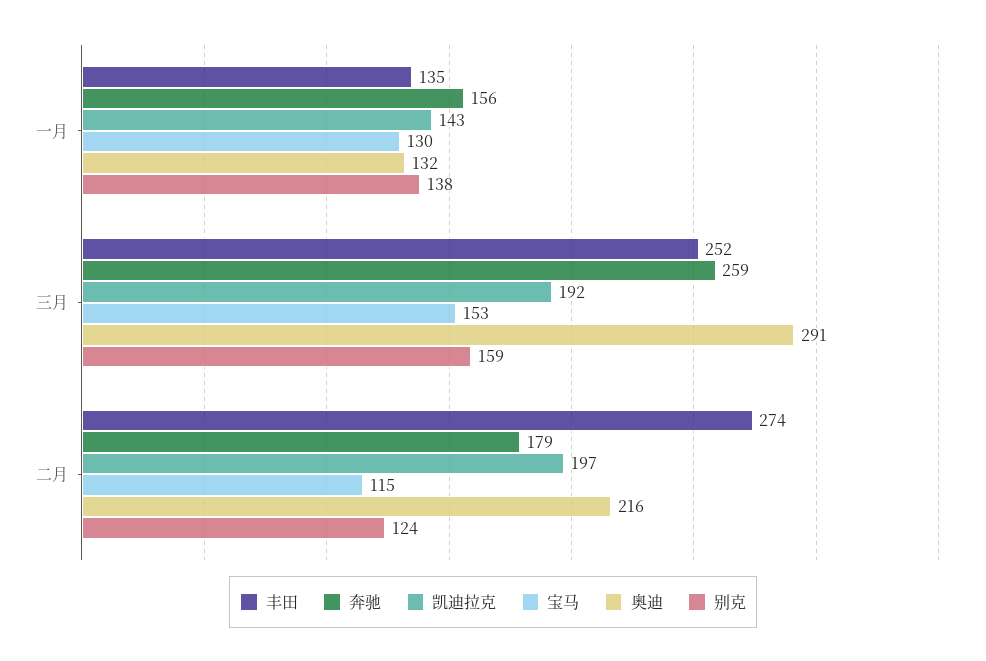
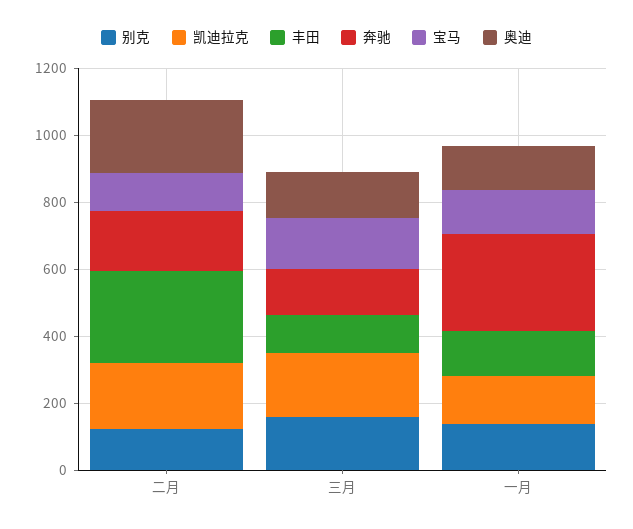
奔驰, 一月: 156 -> 300
丰田, 三月: 252 -> 100
奔驰, 三月: 259 -> 150
奥迪, 三月: 291 -> 150

